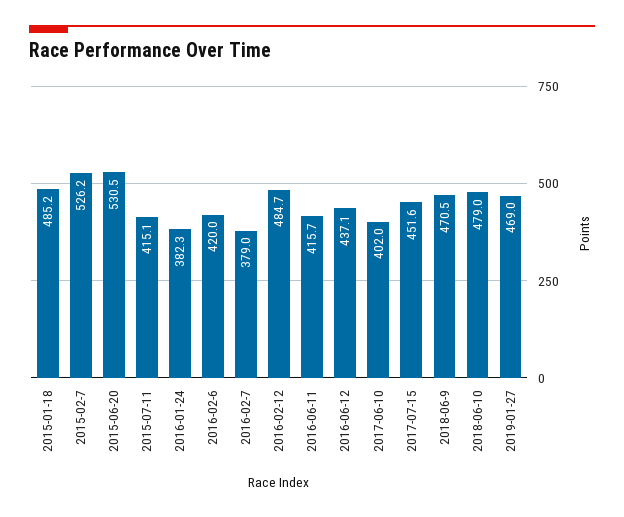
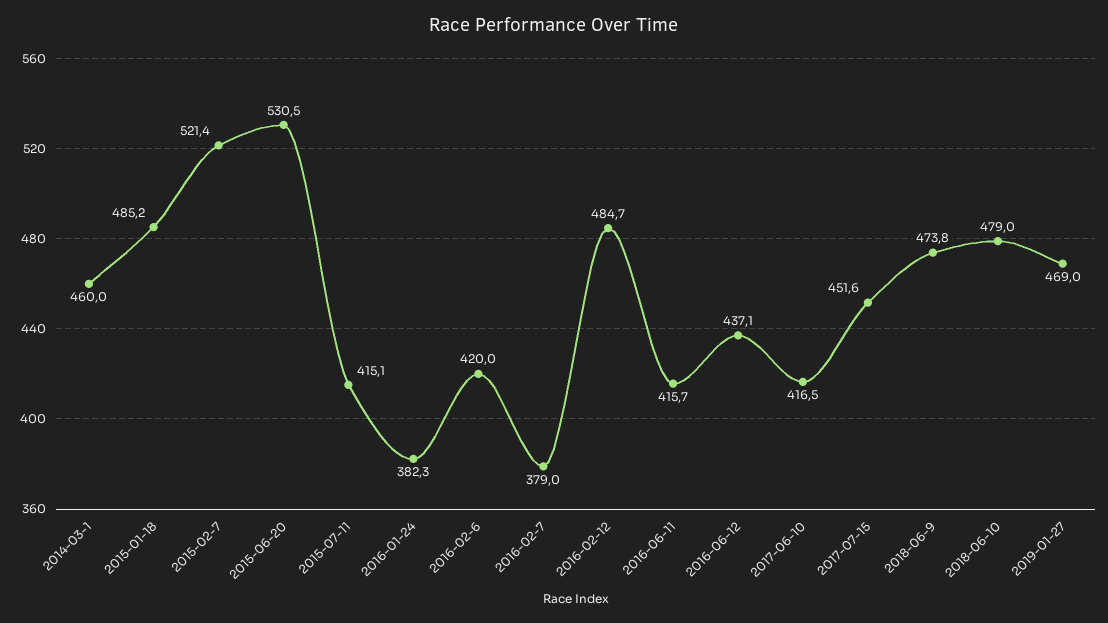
2015-02-7: 526.2 -> 521.4
2017-06-10: 402 -> 416.5
2018-06-9: 470.5 -> 473.8
2014-03-1: none -> 460

